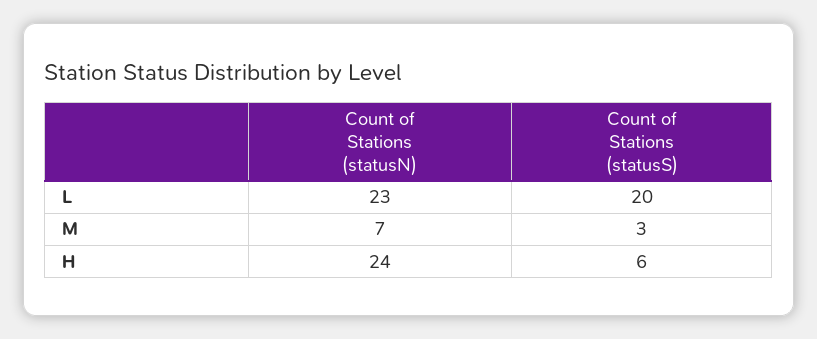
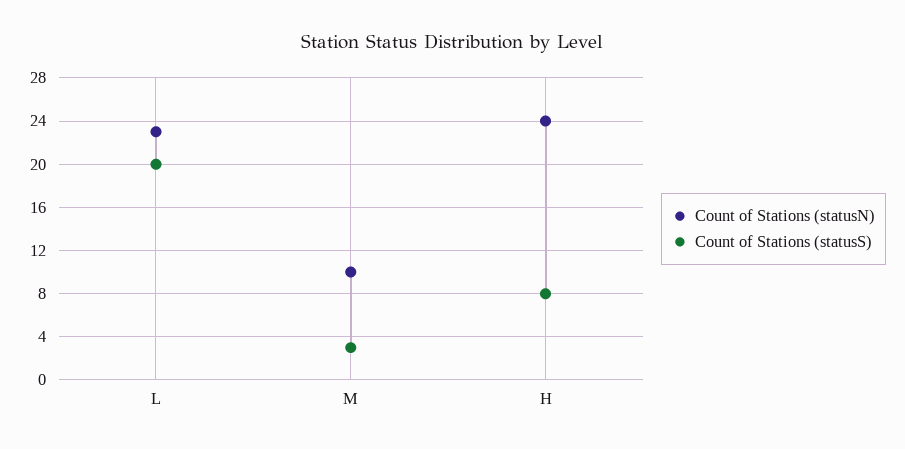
Count of Stations (statusN), M: 7 -> 10
Count of Stations (statusS), H: 6 -> 8

